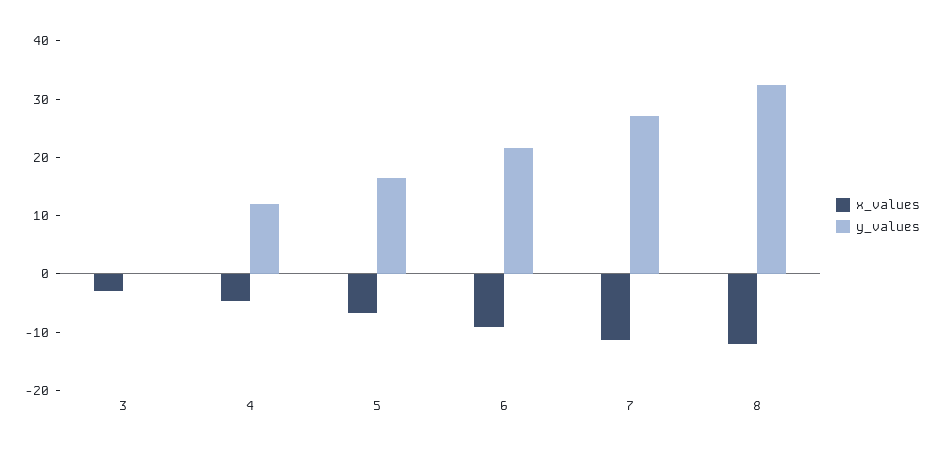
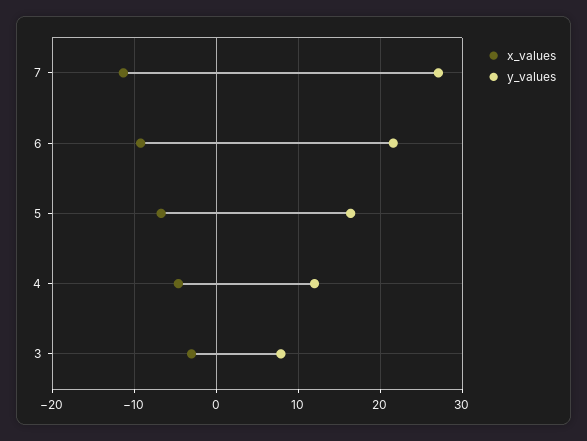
y_values, 3: 0 -> 8
x_values, 8: -12 -> none
y_values, 8: 32 -> none

